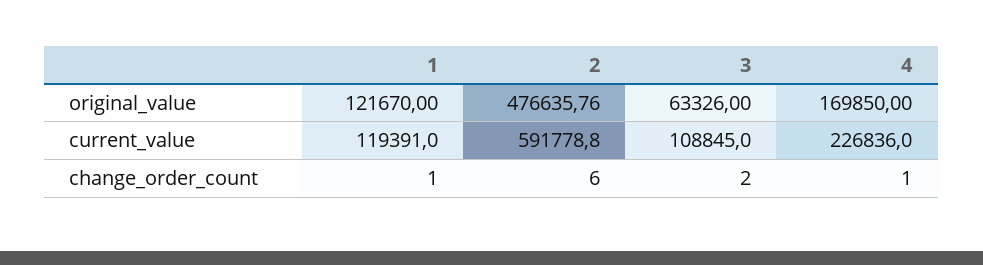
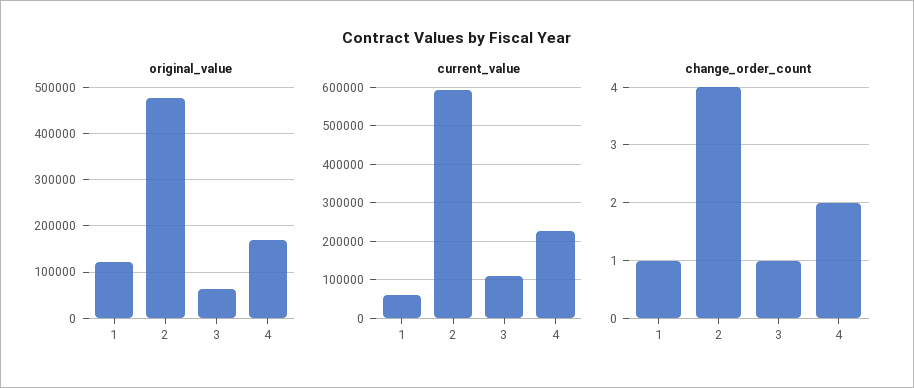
current_value, 1: 119391 -> 60000
change_order_count, 2: 6 -> 4
change_order_count, 3: 2 -> 1
change_order_count, 4: 1 -> 2

